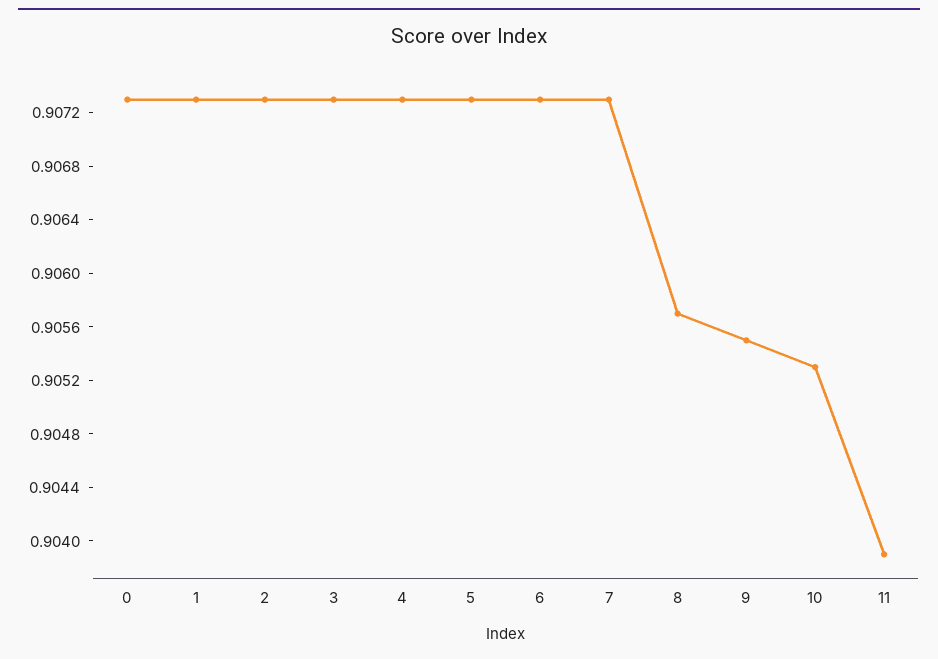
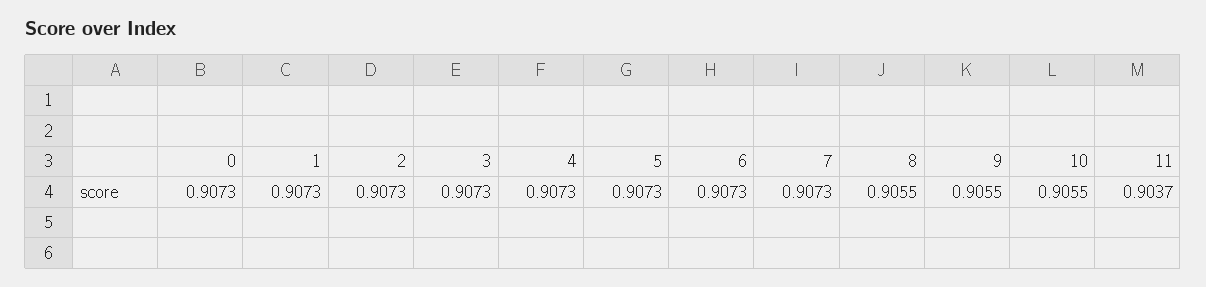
8: 0.9057 -> 0.9055
10: 0.9053 -> 0.9055
11: 0.9039 -> 0.9037

